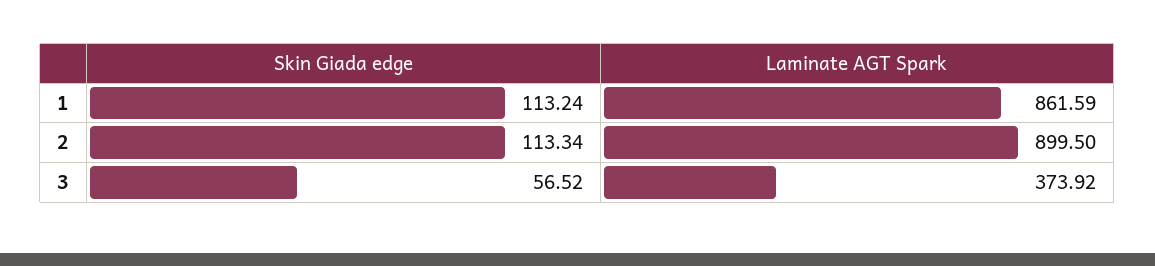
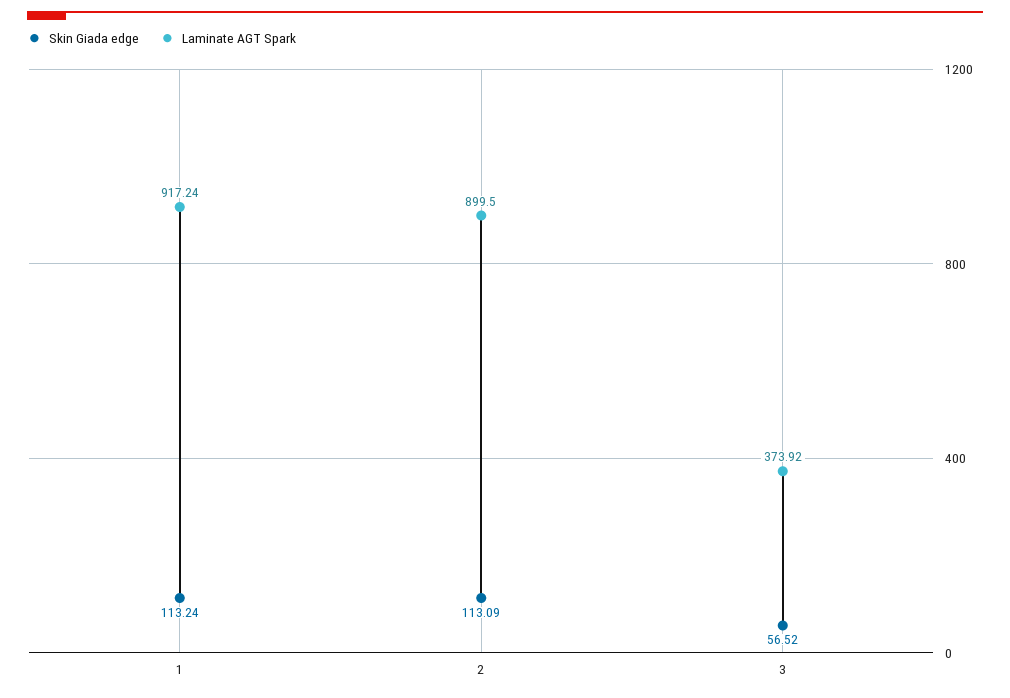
Laminate AGT Spark, 1: 861.59 -> 917.24
Skin Giada edge, 2: 113.34 -> 113.09

